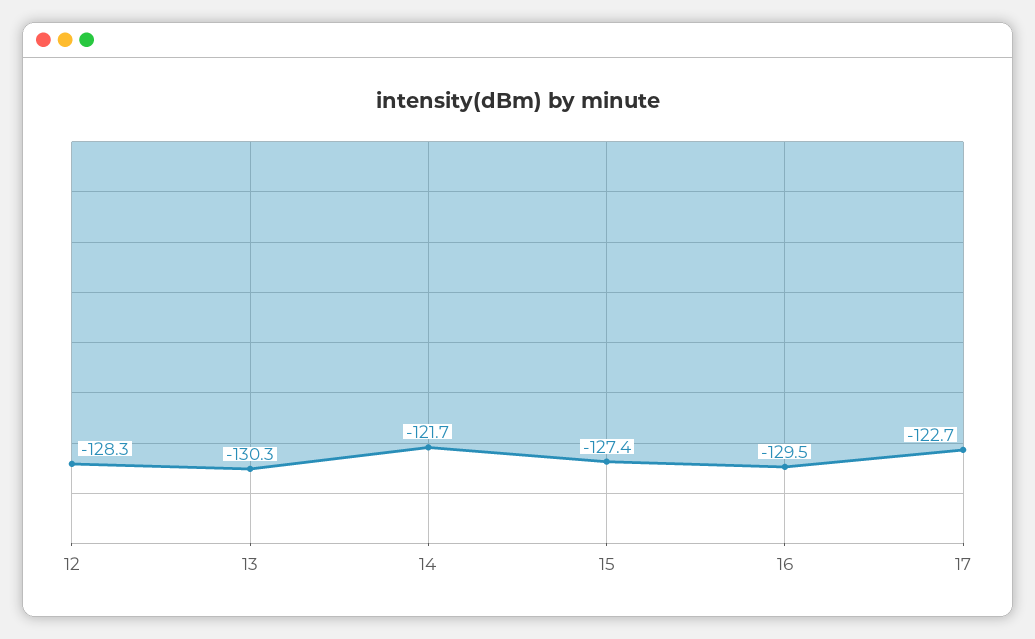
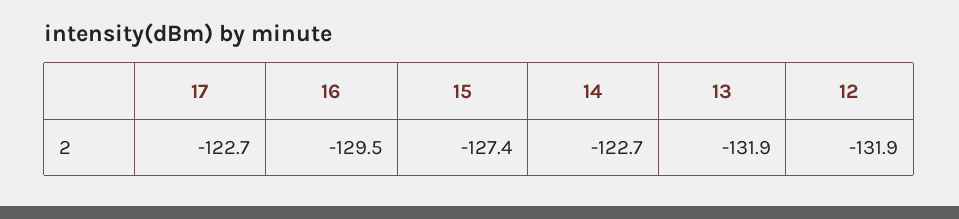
12: -128.3 -> -131.9
13: -130.3 -> -131.9
14: -121.7 -> -122.7

